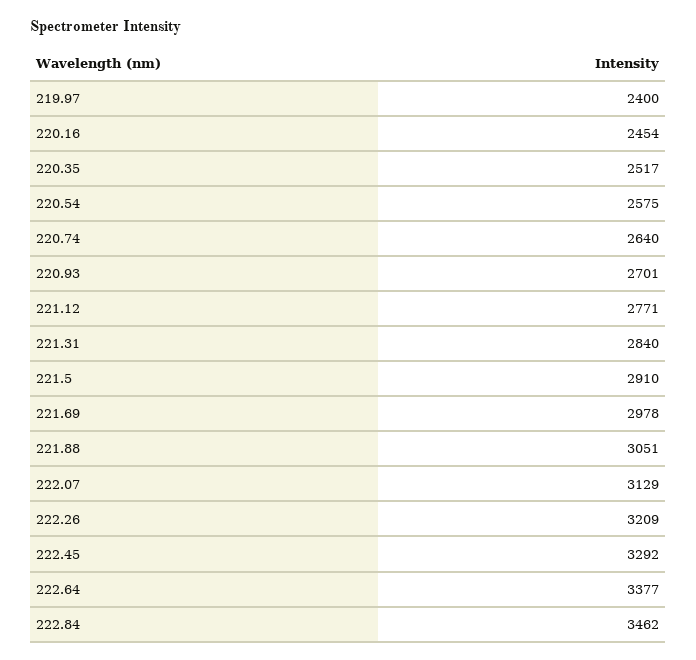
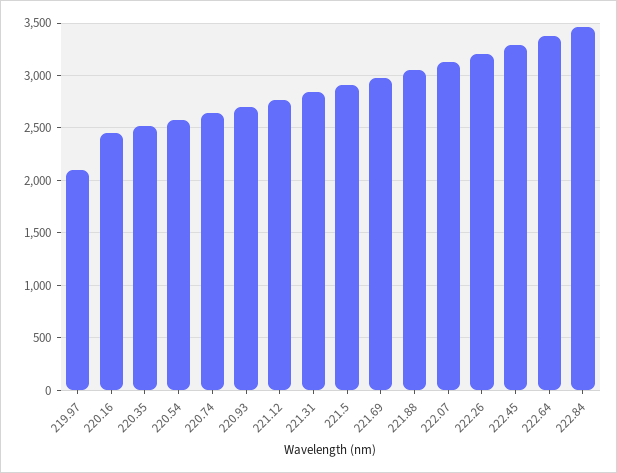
219.97: 2400 -> 2100

